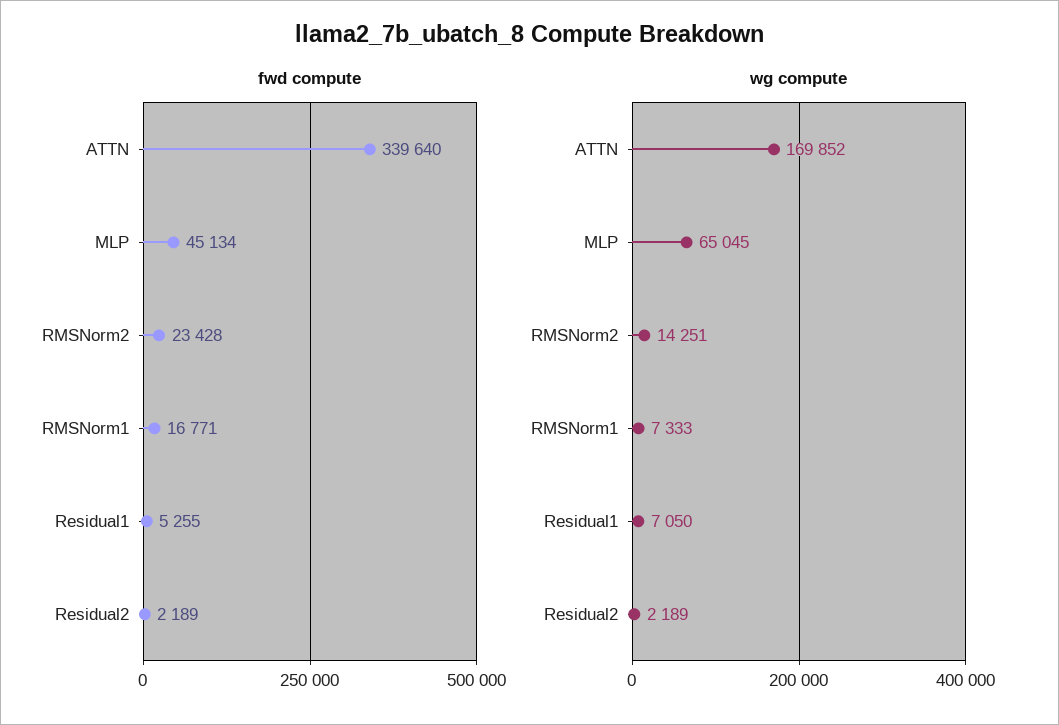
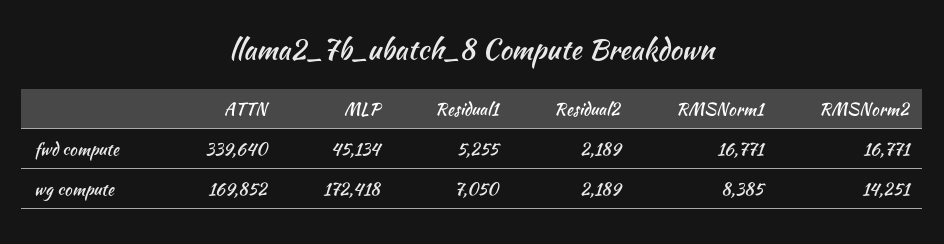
fwd compute, RMSNorm2: 23428 -> 16771
wg compute, MLP: 65045 -> 172418
wg compute, RMSNorm1: 7333 -> 8385

